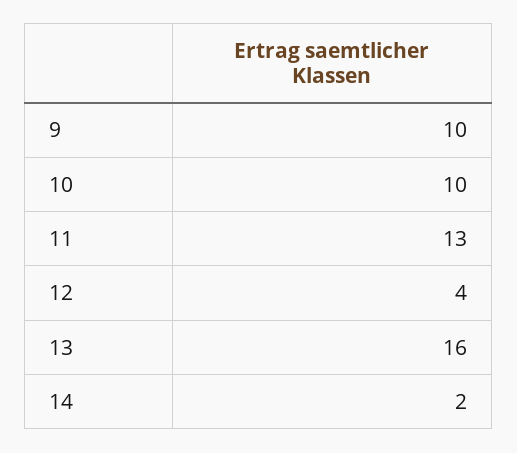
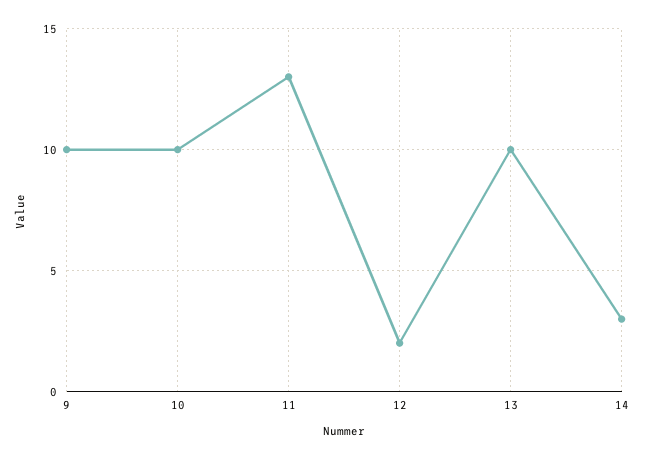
12: 4 -> 2
13: 16 -> 10
14: 2 -> 3

